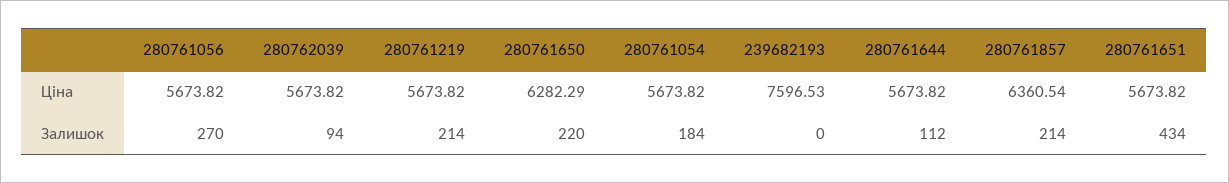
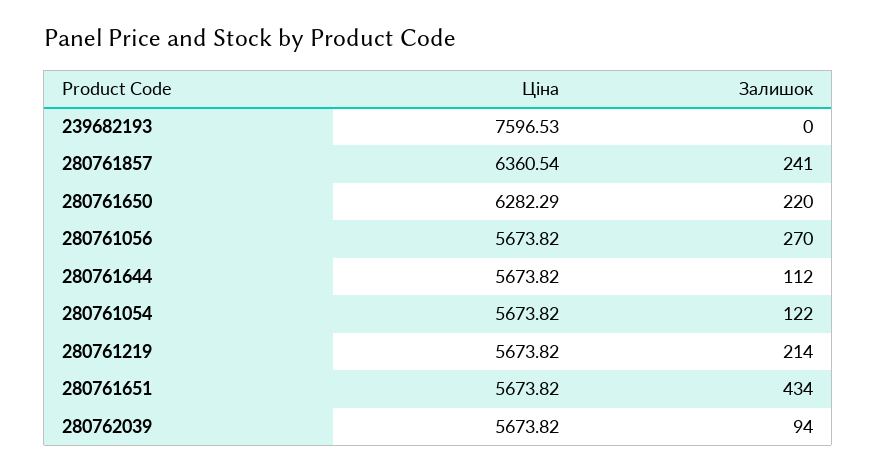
280761054, Залишок: 184 -> 122
280761857, Залишок: 214 -> 241

